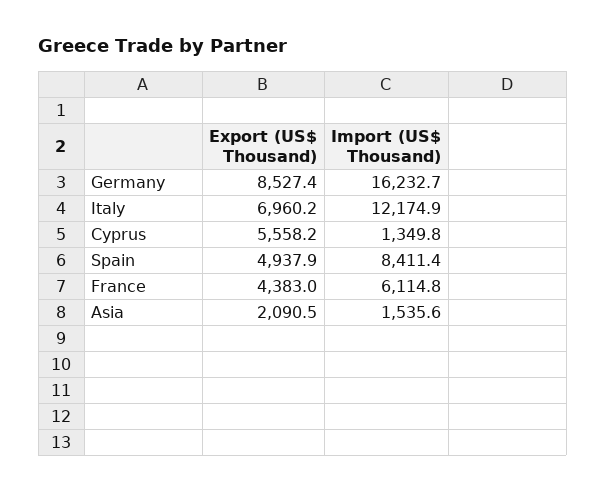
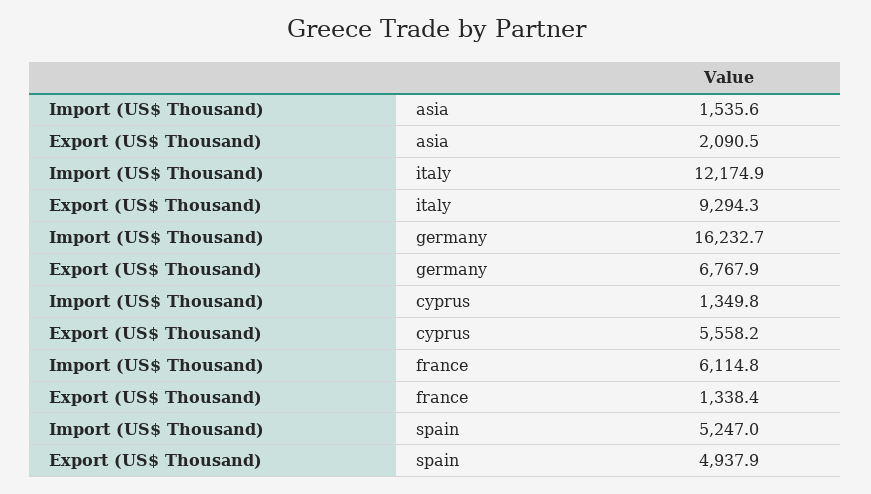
Export (US$ Thousand), Germany: 8527.4 -> 6767.9
Export (US$ Thousand), Italy: 6960.2 -> 9294.3
Import (US$ Thousand), Spain: 8411.4 -> 5247
Export (US$ Thousand), France: 4383 -> 1338.4

